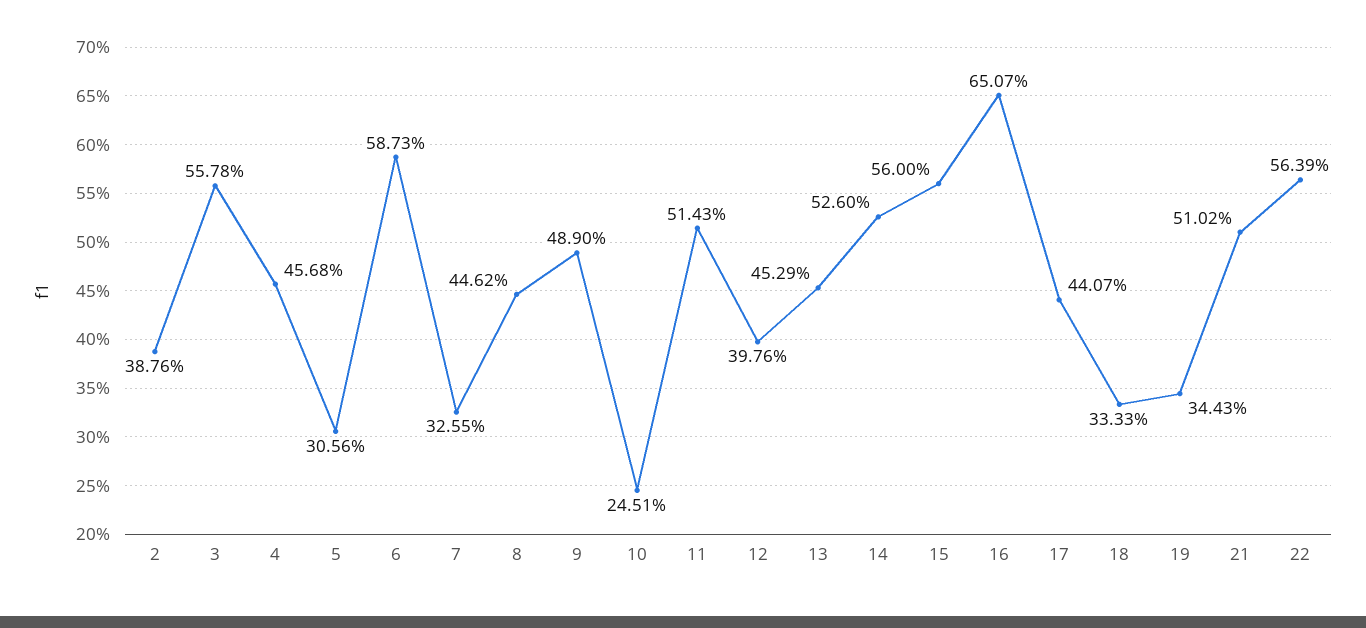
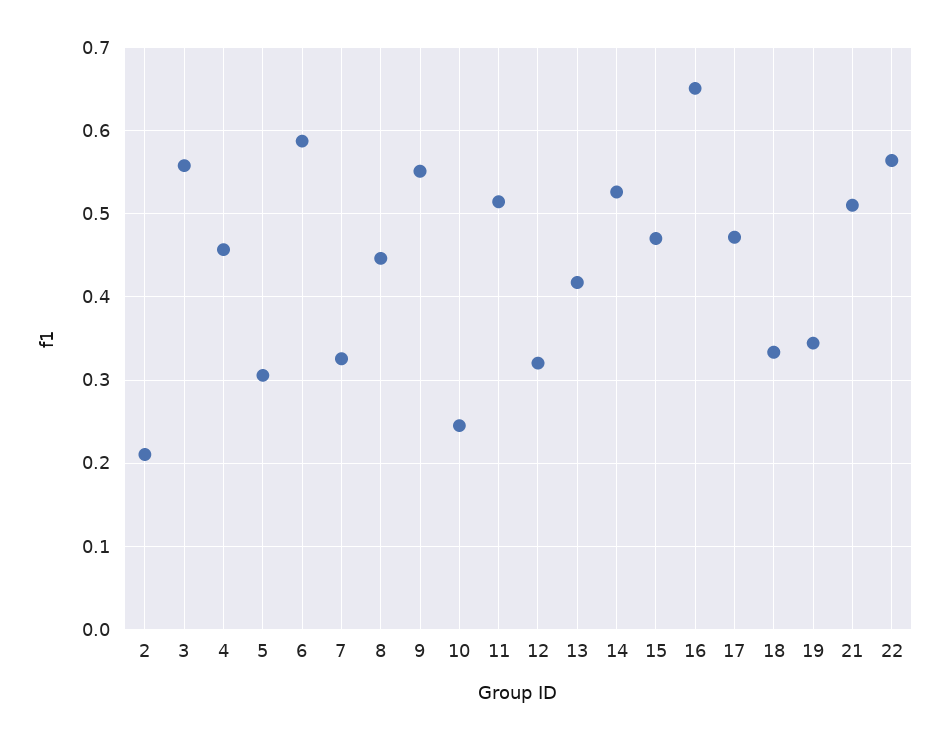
2: 0.3876 -> 0.21
9: 0.489 -> 0.55
12: 0.3976 -> 0.32
13: 0.4529 -> 0.42
15: 0.56 -> 0.47
17: 0.4407 -> 0.47

